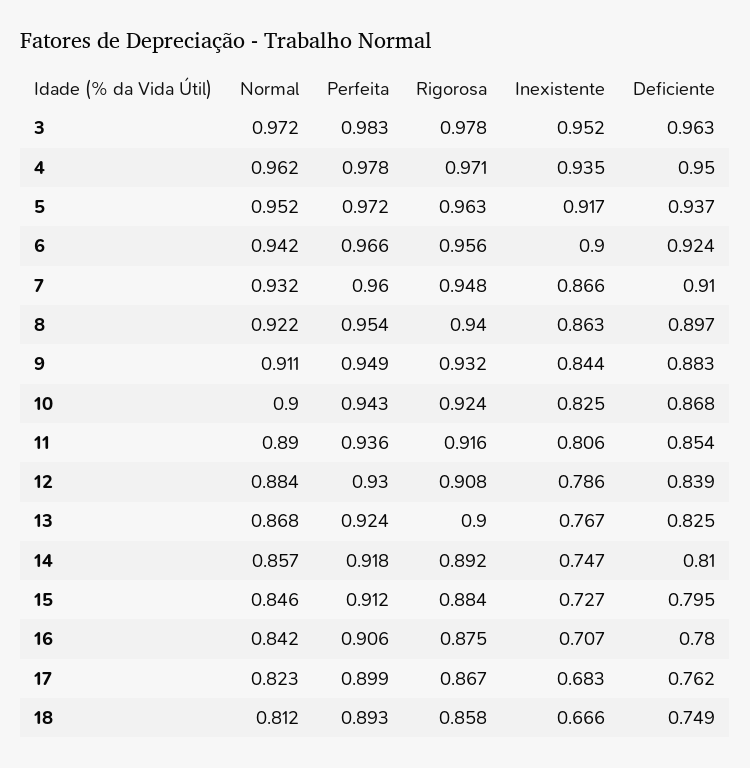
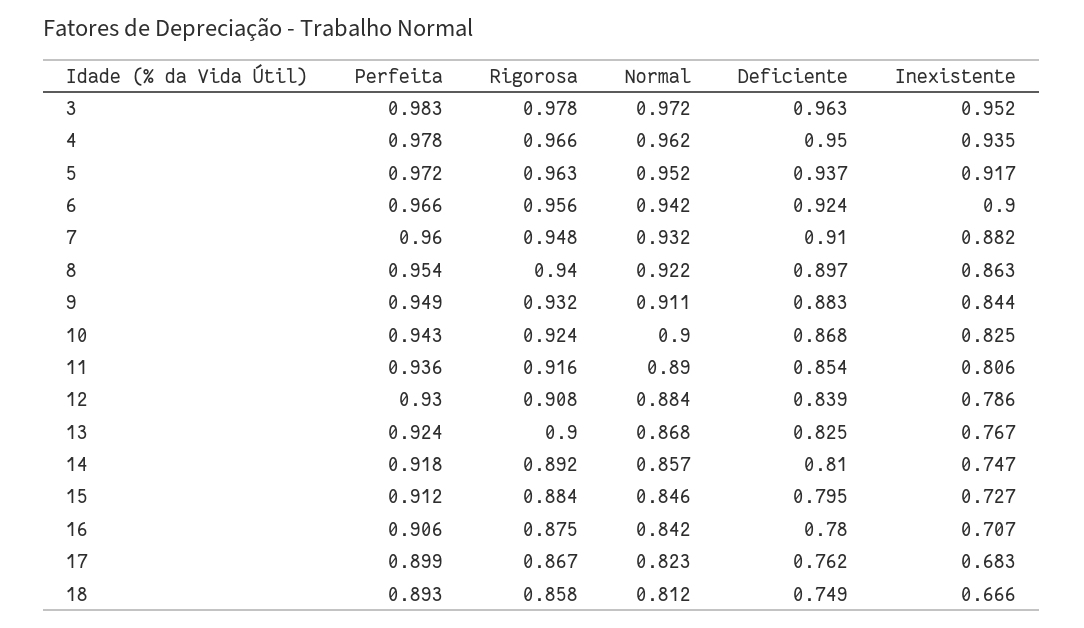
Rigorosa, 4: 0.971 -> 0.966
Inexistente, 7: 0.866 -> 0.882

